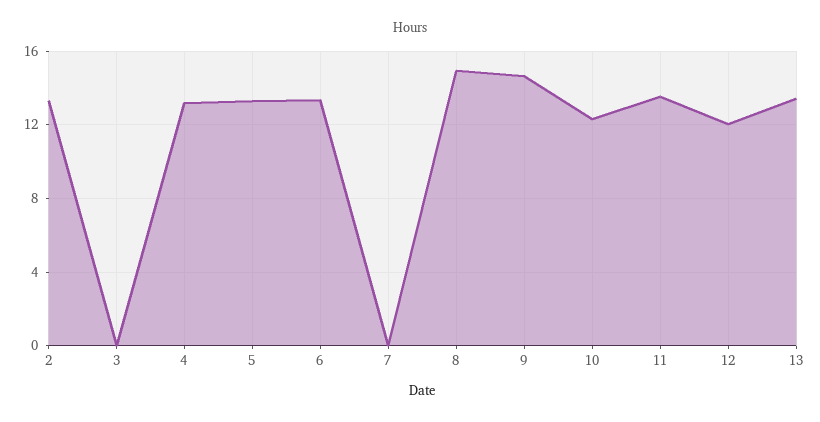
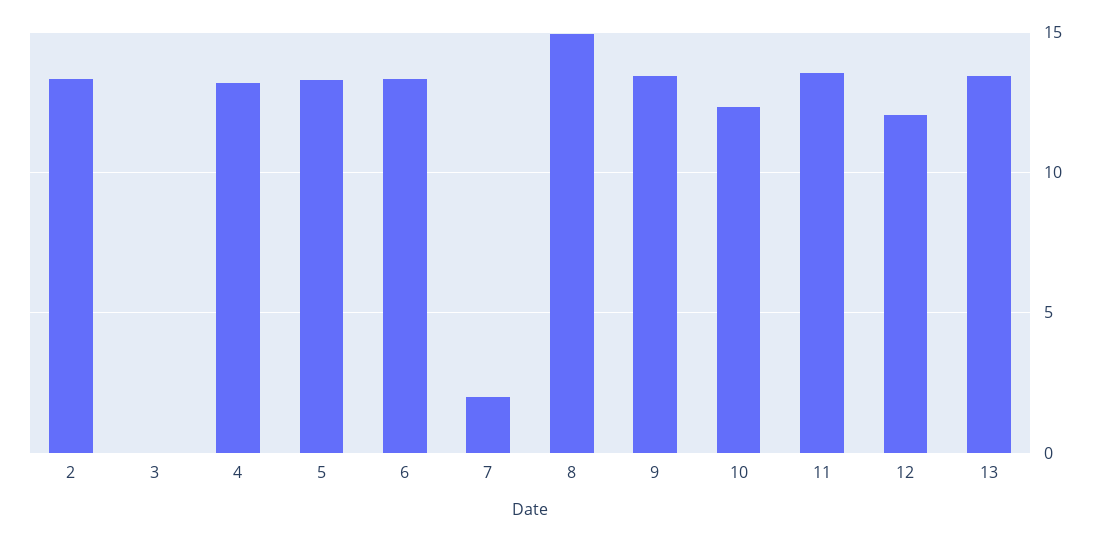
7: 0 -> 2
9: 14.5 -> 13.5

